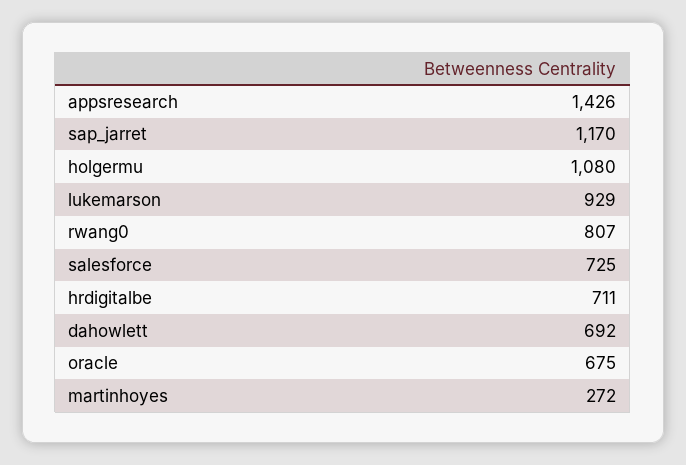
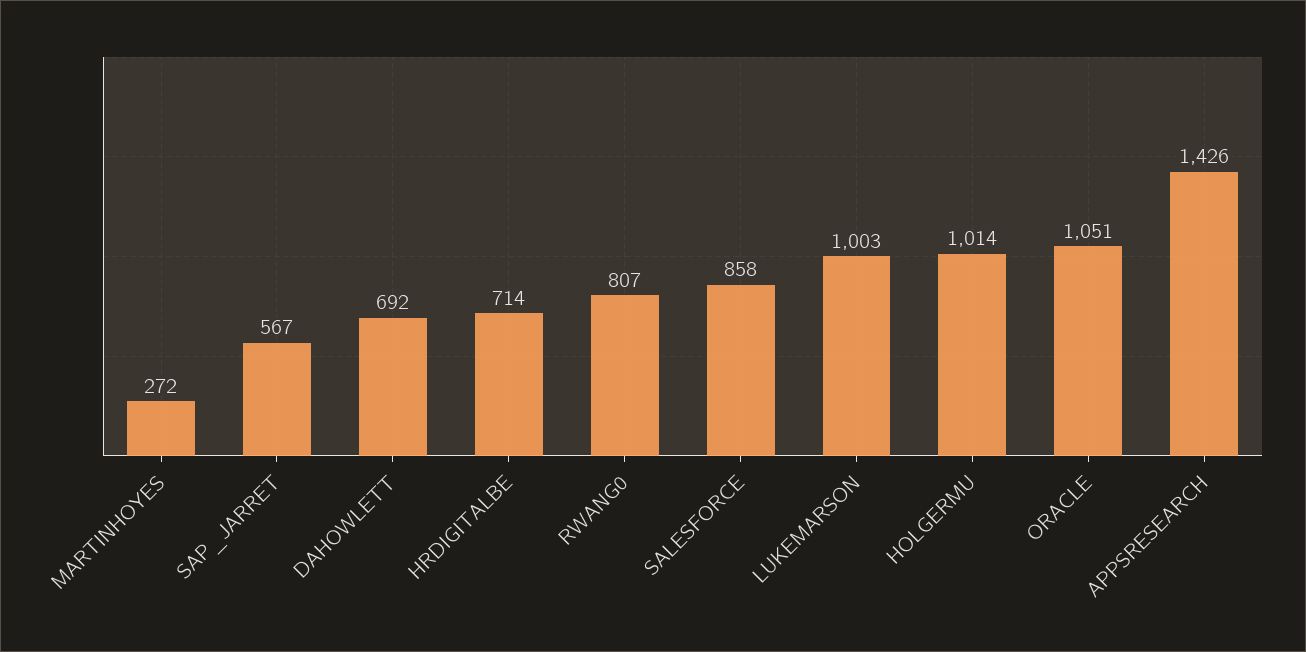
sap_jarret: 1170 -> 567
holgermu: 1080 -> 1014
lukemarson: 929 -> 1003
salesforce: 725 -> 858
hrdigitalbe: 711 -> 714
oracle: 675 -> 1051

